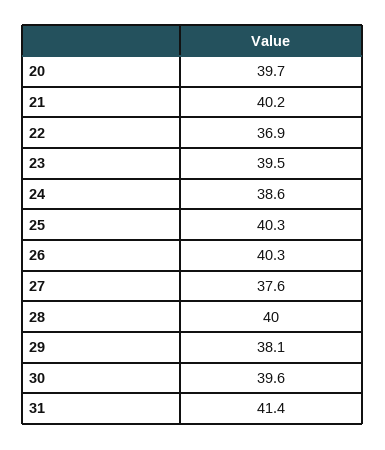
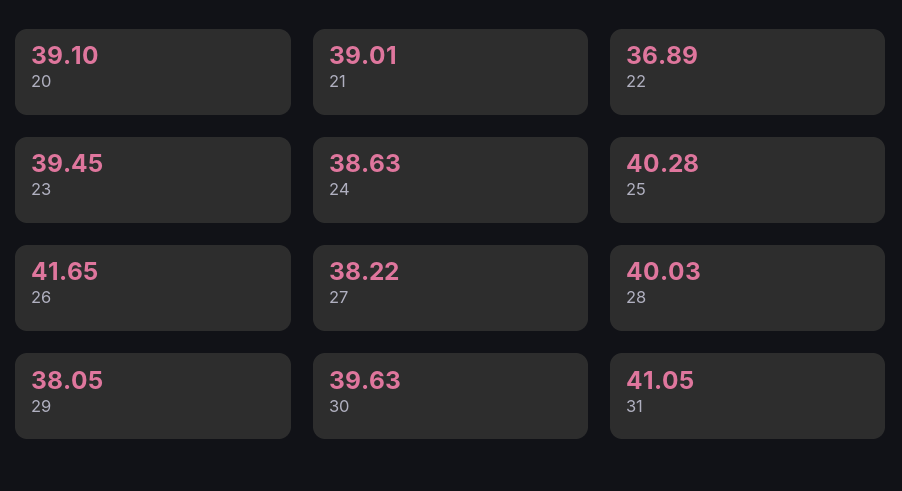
20: 39.7 -> 39.1
21: 40.2 -> 39.01
26: 40.3 -> 41.65
27: 37.6 -> 38.22
31: 41.4 -> 41.05

